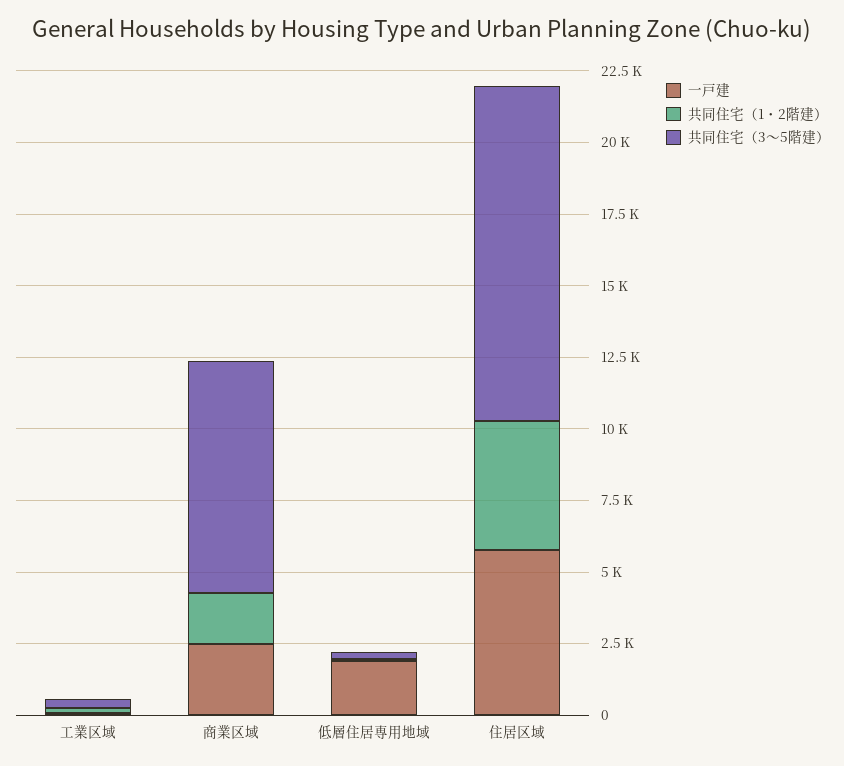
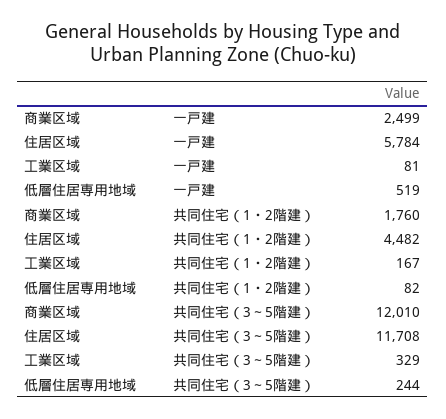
共同住宅（3～5階建）, 商業区域: 8000 -> 12010
一戸建, 低層住居専用地域: 2000 -> 519

